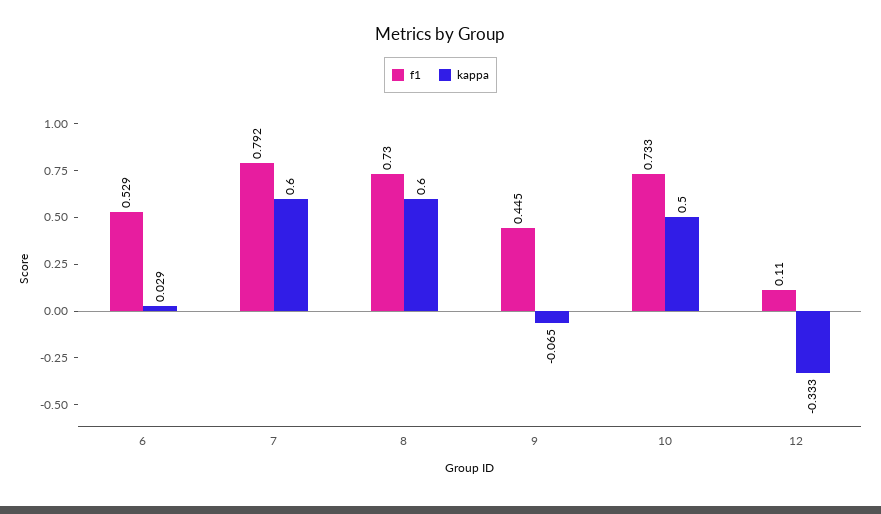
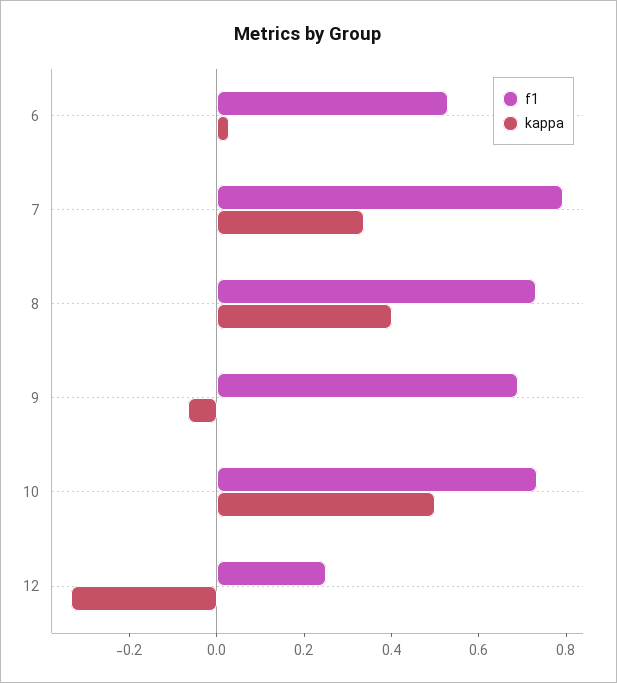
kappa, 7: 0.6 -> 0.35
kappa, 8: 0.6 -> 0.4
f1, 9: 0.445 -> 0.7
f1, 12: 0.11 -> 0.25

